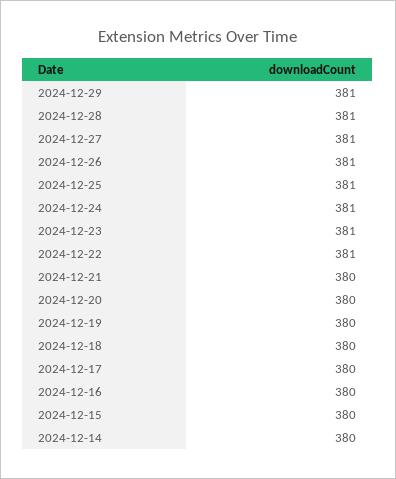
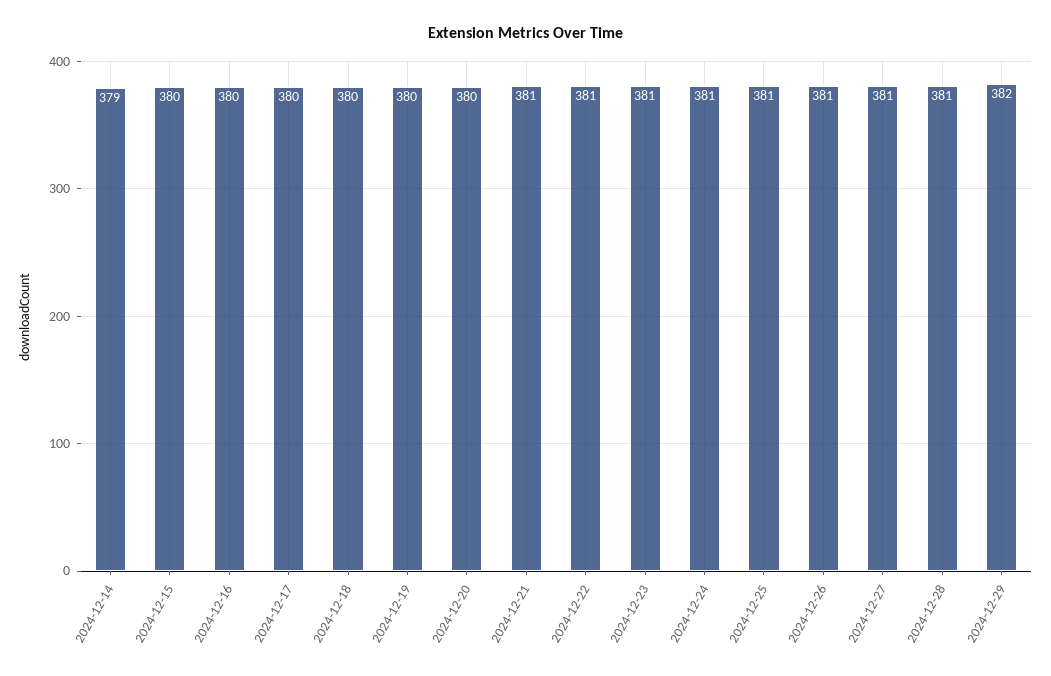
2024-12-29: 381 -> 382
2024-12-21: 380 -> 381
2024-12-14: 380 -> 379

